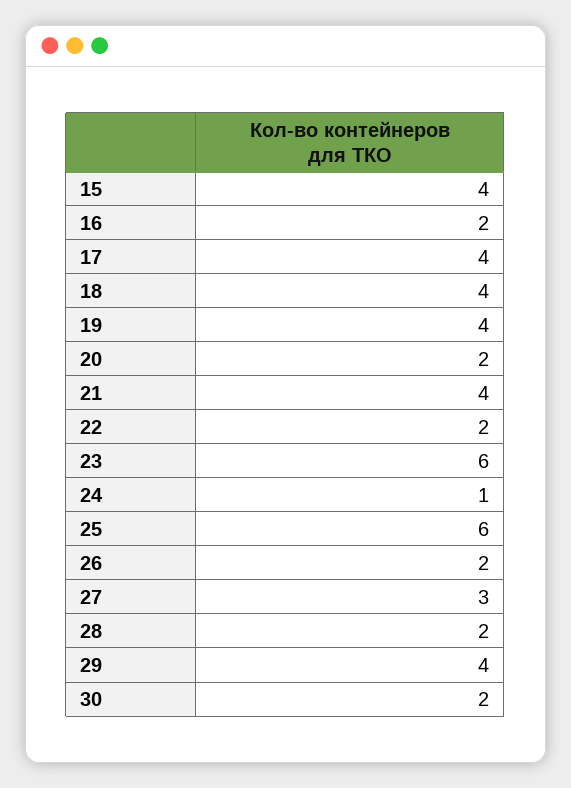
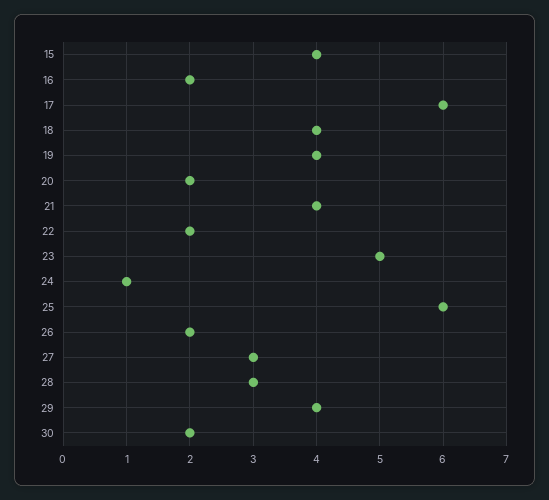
17: 4 -> 6
23: 6 -> 5
28: 2 -> 3

